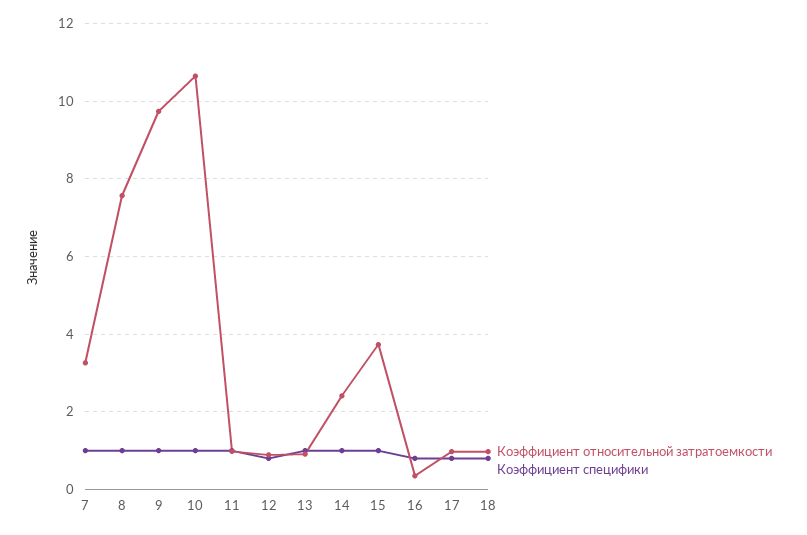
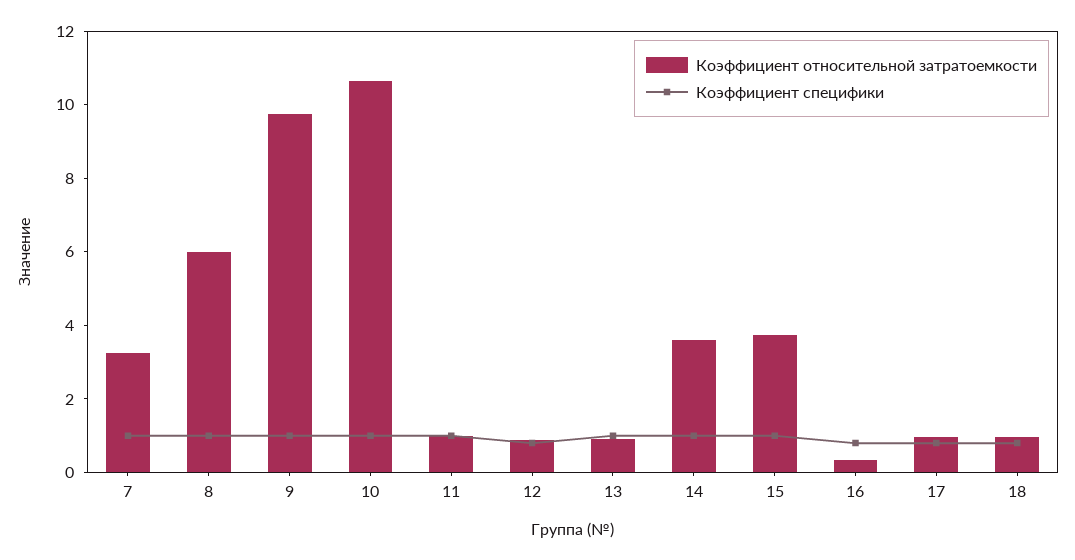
Коэффициент относительной затратоемкости, 8: 7.6 -> 6
Коэффициент относительной затратоемкости, 14: 2.4 -> 3.5

